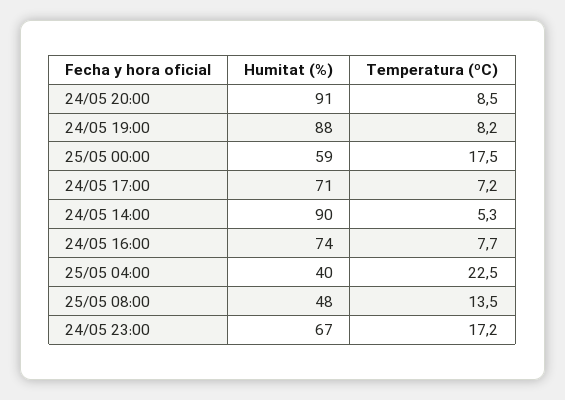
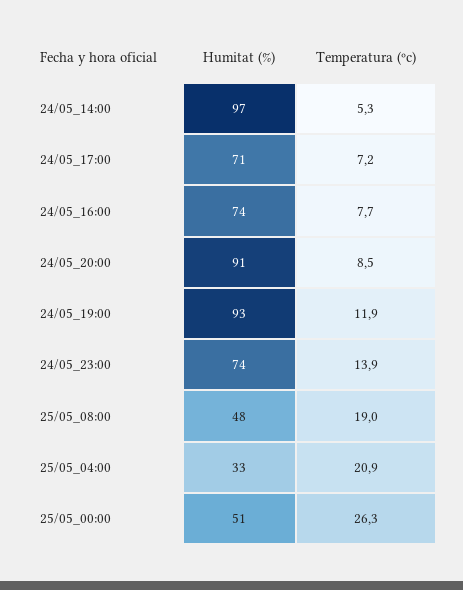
Humitat (%), 24/05 19:00: 88 -> 93
Temperatura (ºC), 24/05 19:00: 8.2 -> 11.9
Humitat (%), 25/05 00:00: 59 -> 51
Temperatura (ºC), 25/05 00:00: 17.5 -> 26.3
Humitat (%), 24/05 14:00: 90 -> 97
Humitat (%), 25/05 04:00: 40 -> 33
Temperatura (ºC), 25/05 04:00: 22.5 -> 20.9
Temperatura (ºC), 25/05 08:00: 13.5 -> 19
Humitat (%), 24/05 23:00: 67 -> 74
Temperatura (ºC), 24/05 23:00: 17.2 -> 13.9

